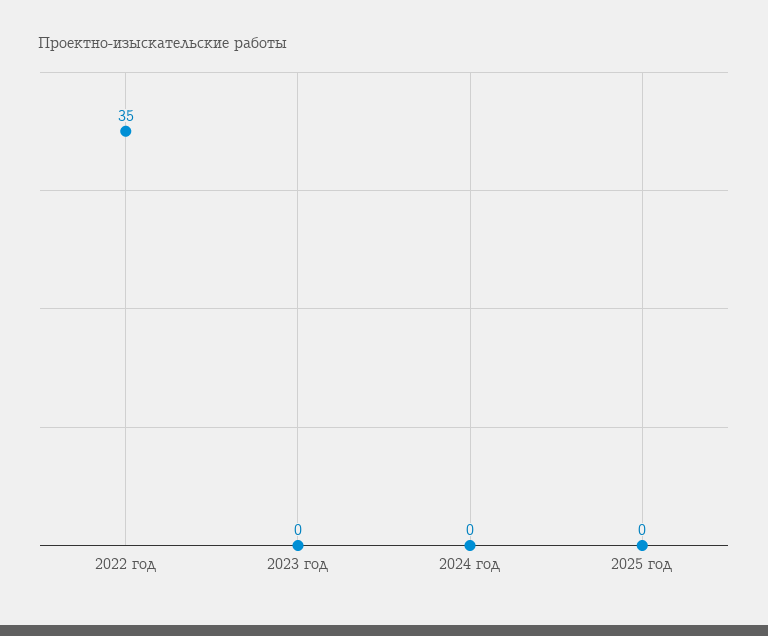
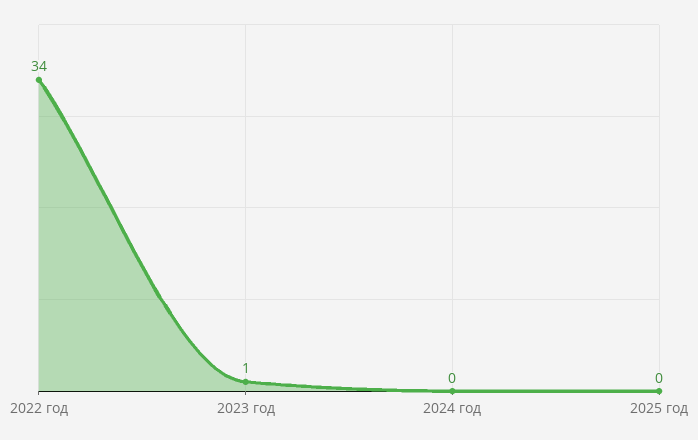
2022 год: 35 -> 34
2023 год: 0 -> 1

